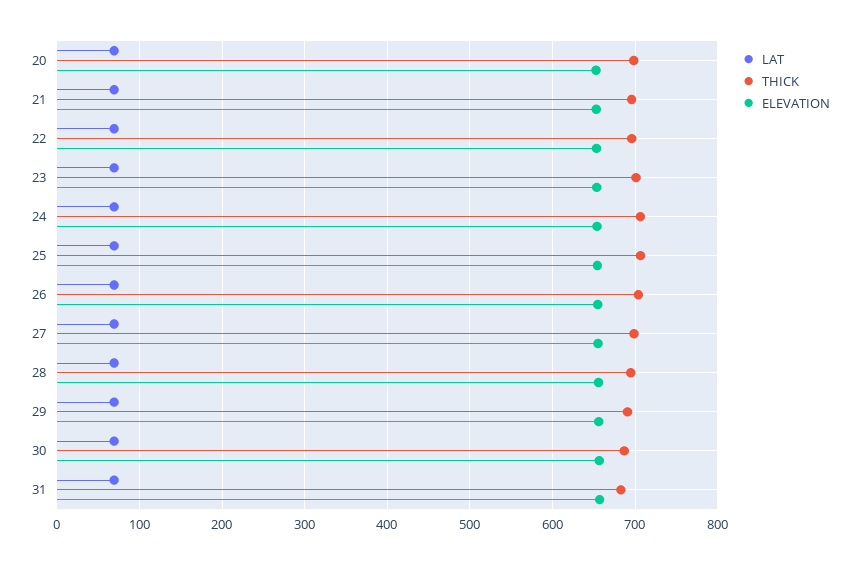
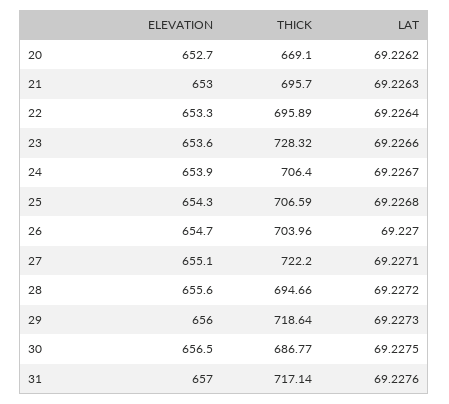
THICK, 20: 700 -> 669.1
THICK, 23: 700 -> 728.32
THICK, 27: 700 -> 722.2
THICK, 29: 690 -> 718.64
THICK, 31: 680 -> 717.14

